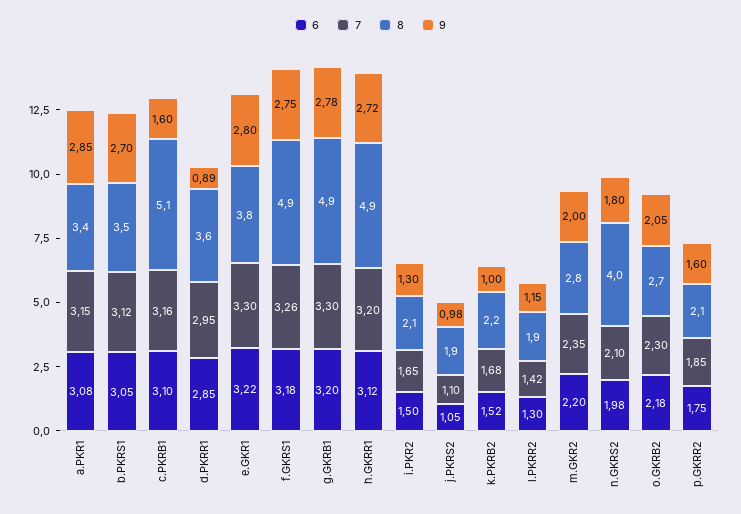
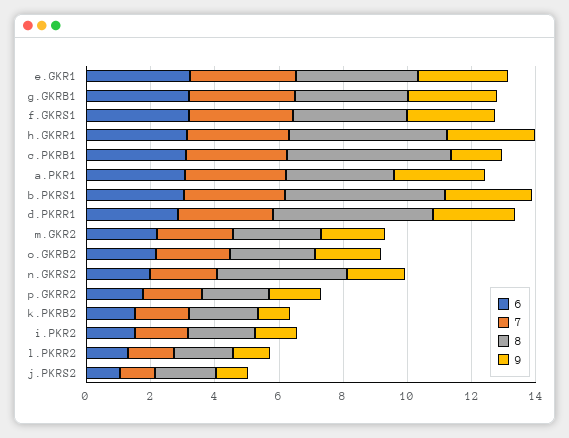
8, b.PKRS1: 3.5 -> 5
8, d.PKRR1: 3.6 -> 5
9, d.PKRR1: 0.89 -> 2.5
8, f.GKRS1: 4.9 -> 3.5
8, g.GKRB1: 4.9 -> 3.5

